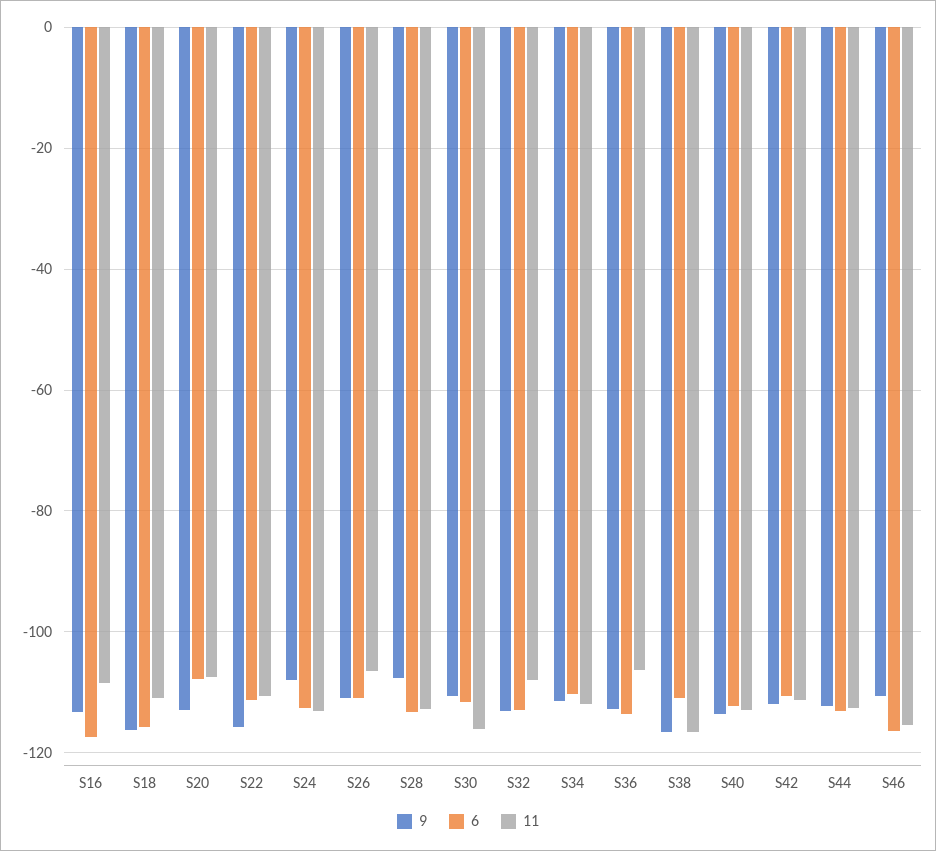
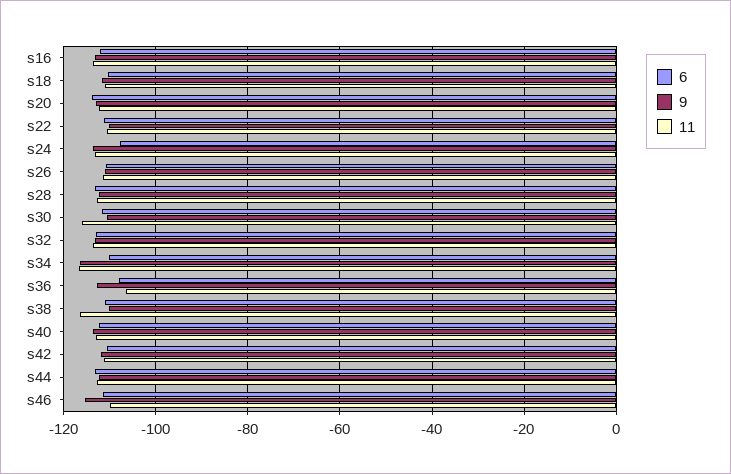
6, S16: -118 -> -112
11, S16: -108 -> -114
9, S18: -116 -> -112
6, S18: -116 -> -110
6, S20: -108 -> -114
11, S20: -108 -> -112
9, S22: -116 -> -110
9, S24: -108 -> -114
6, S24: -112 -> -108
11, S26: -106 -> -112
9, S28: -108 -> -112
11, S32: -108 -> -114
9, S34: -112 -> -116
11, S34: -112 -> -116
6, S36: -114 -> -108
9, S38: -116 -> -110
9, S46: -110 -> -116
6, S46: -116 -> -112
11, S46: -116 -> -110

